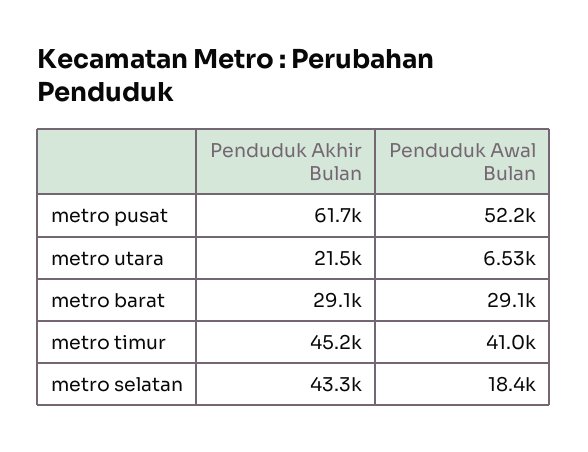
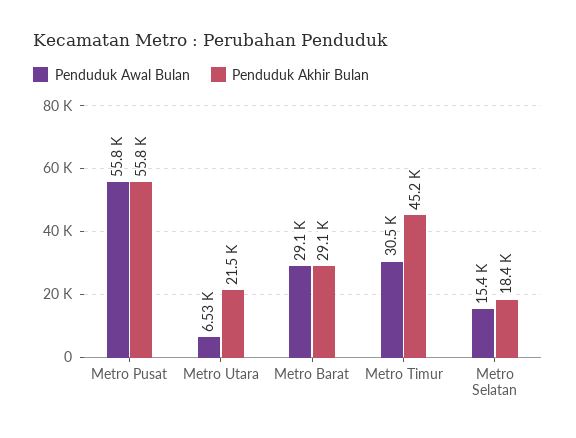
Penduduk Akhir Bulan, metro pusat: 61700 -> 55800
Penduduk Awal Bulan, metro pusat: 52200 -> 55800
Penduduk Awal Bulan, metro timur: 41000 -> 30500
Penduduk Akhir Bulan, metro selatan: 43300 -> 18400
Penduduk Awal Bulan, metro selatan: 18400 -> 15400

